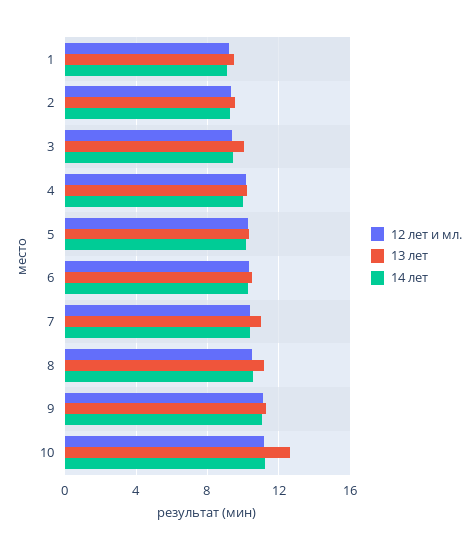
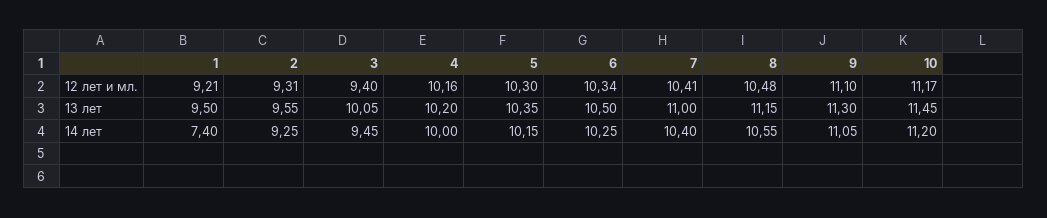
14 лет, 1: 9 -> 7.4
13 лет, 10: 12.5 -> 11.45

